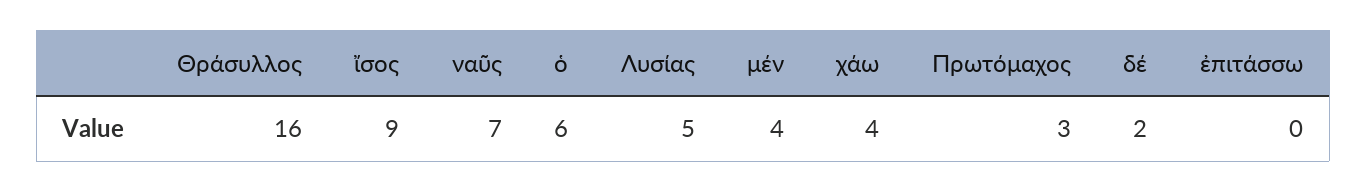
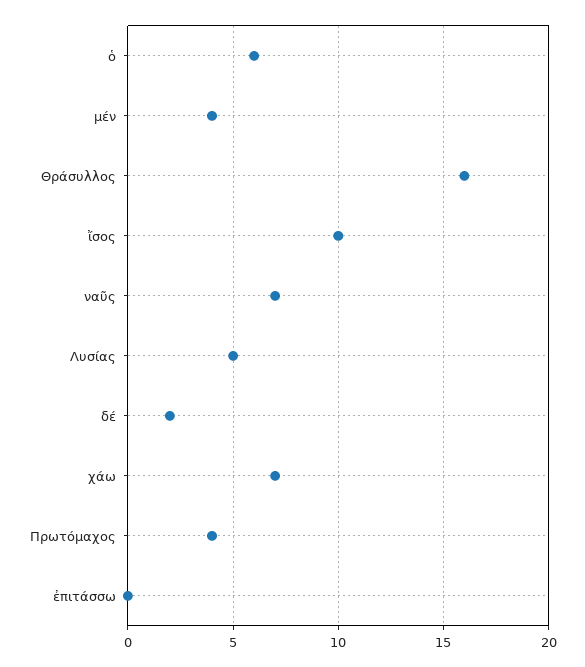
ἴσος: 9 -> 10
χάω: 4 -> 7
Πρωτόμαχος: 3 -> 4

